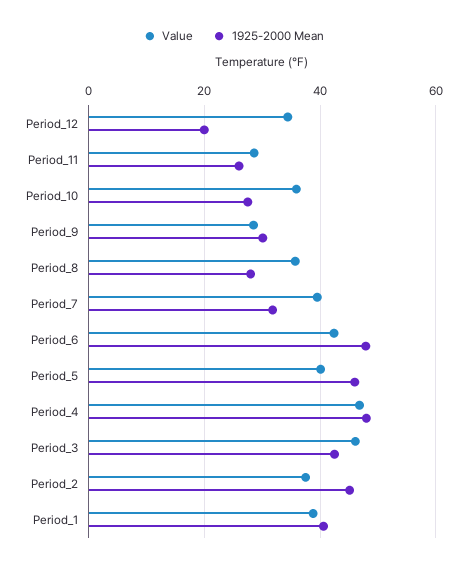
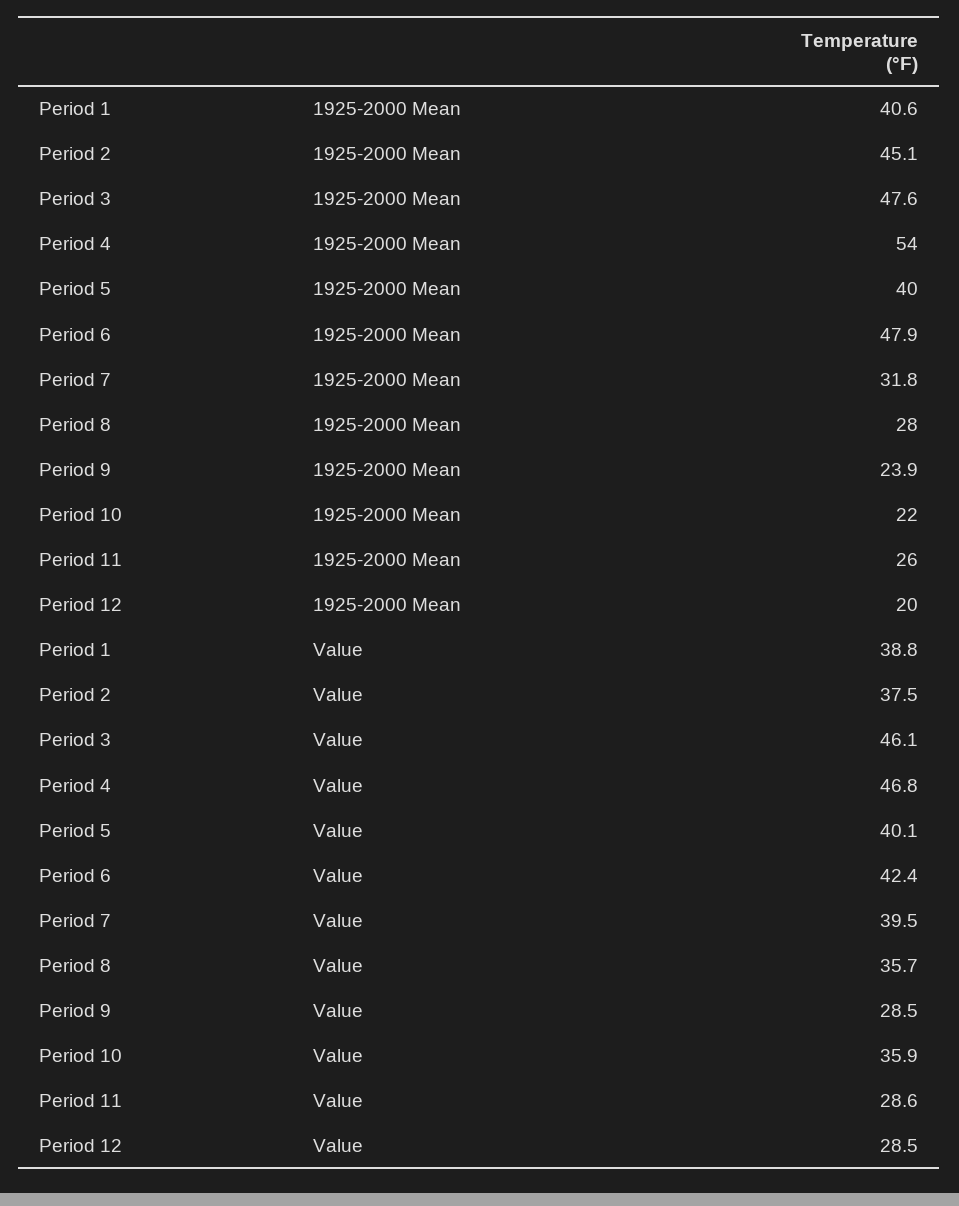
Value, Period_12: 34 -> 28.5
1925-2000 Mean, Period_10: 28 -> 22
1925-2000 Mean, Period_9: 30 -> 23.9
1925-2000 Mean, Period_5: 46 -> 40
1925-2000 Mean, Period_4: 48 -> 54
1925-2000 Mean, Period_3: 42 -> 47.6

